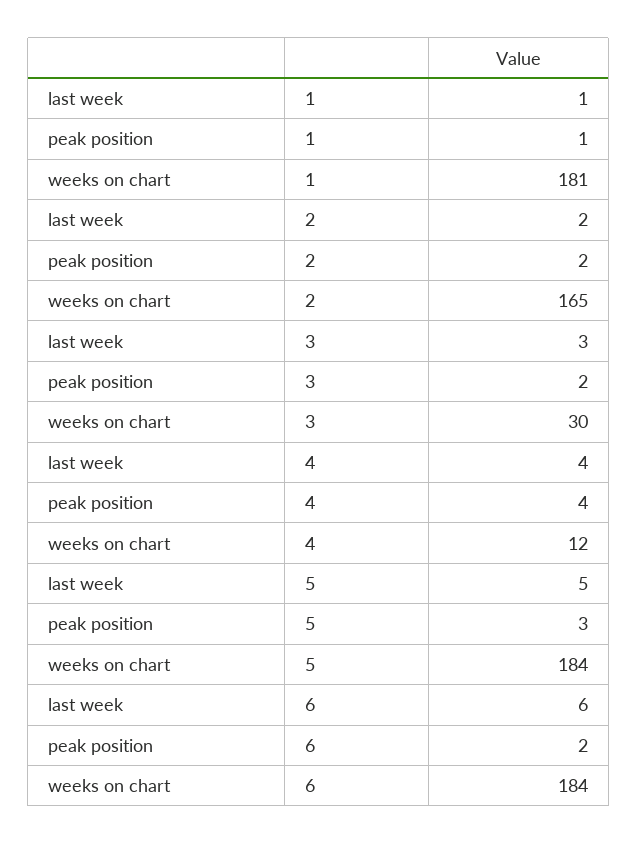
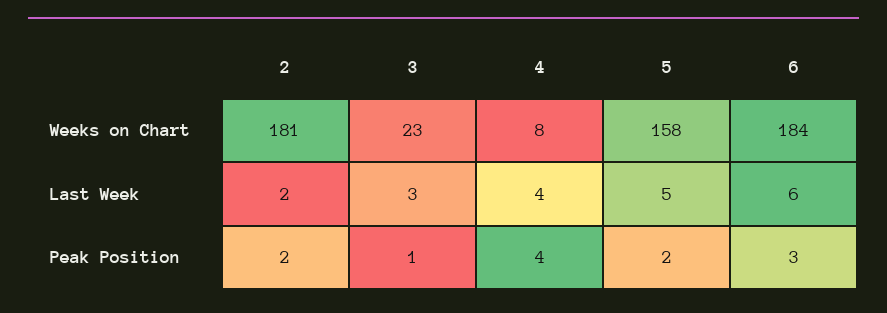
last week, 1: 1 -> none
peak position, 1: 1 -> none
weeks on chart, 1: 181 -> none
weeks on chart, 2: 165 -> 181
peak position, 3: 2 -> 1
weeks on chart, 3: 30 -> 23
weeks on chart, 4: 12 -> 8
peak position, 5: 3 -> 2
weeks on chart, 5: 184 -> 158
peak position, 6: 2 -> 3

